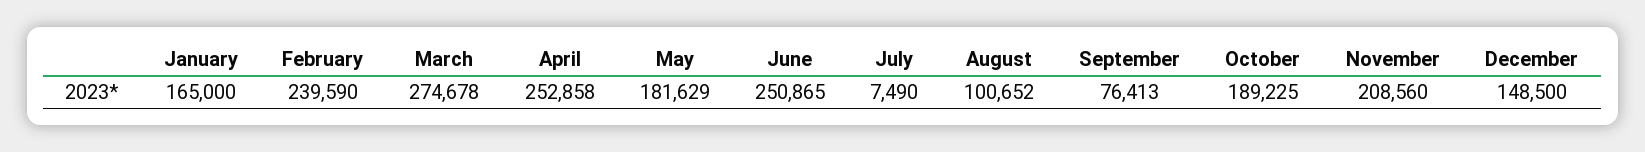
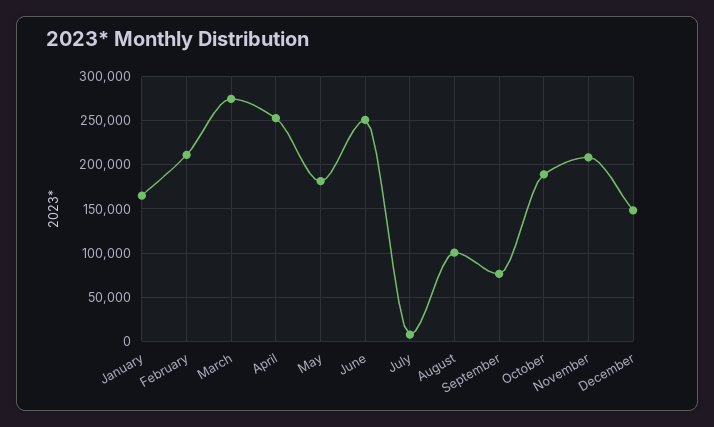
February: 239590 -> 210000

